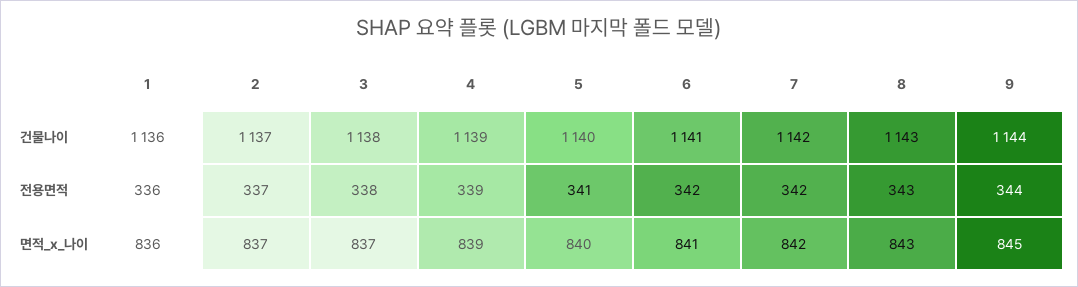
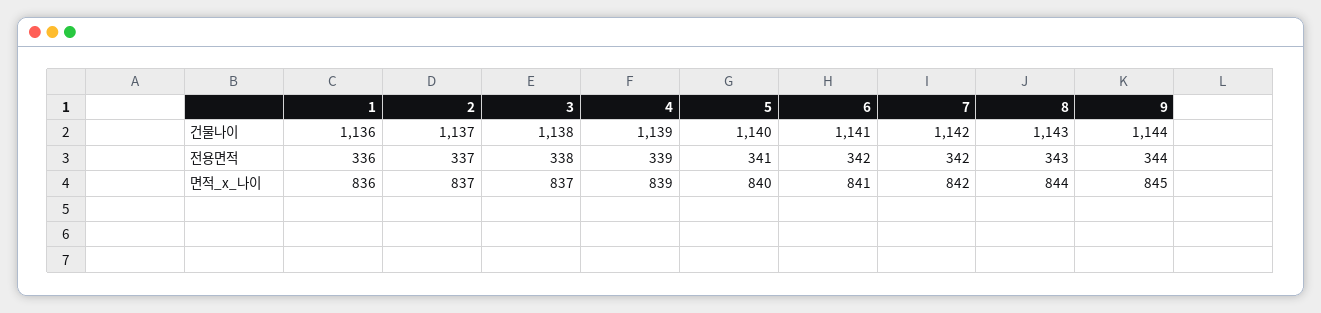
8, 면적_x_나이: 843 -> 844

